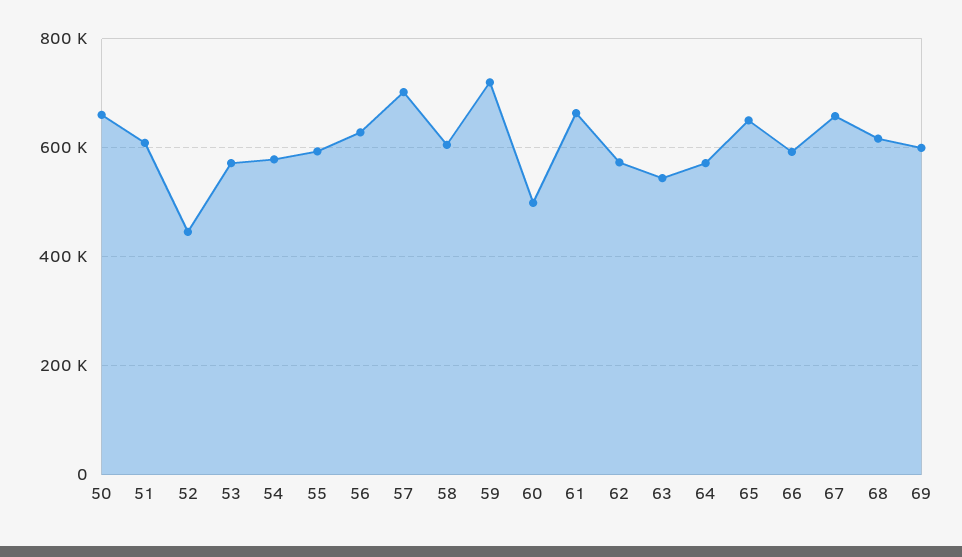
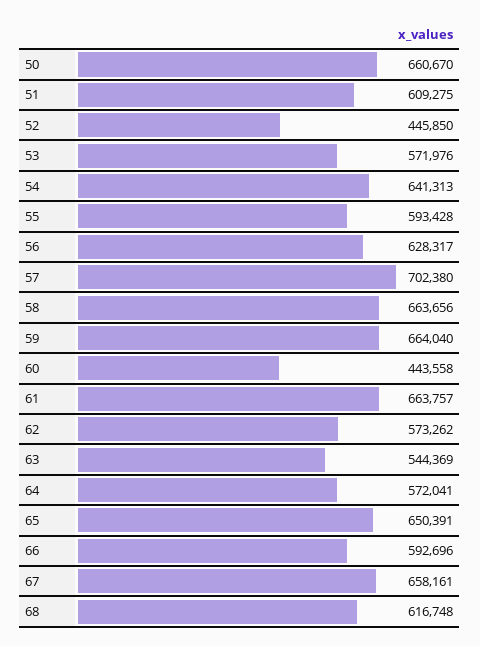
54: 580000 -> 641313
58: 600000 -> 663656
59: 720000 -> 664040
60: 500000 -> 443558
69: 600000 -> none

